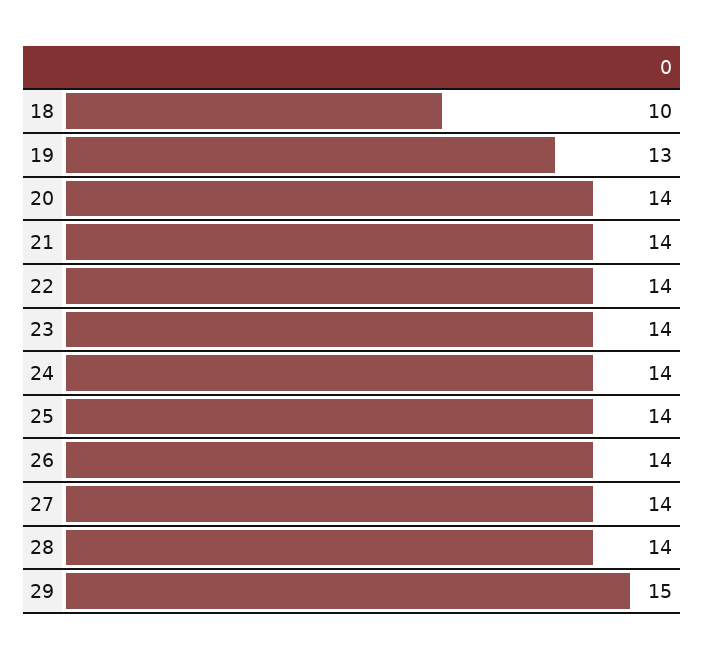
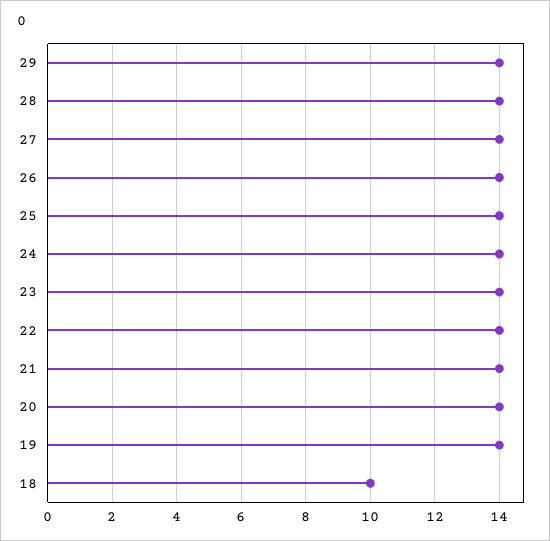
19: 13 -> 14
29: 15 -> 14

